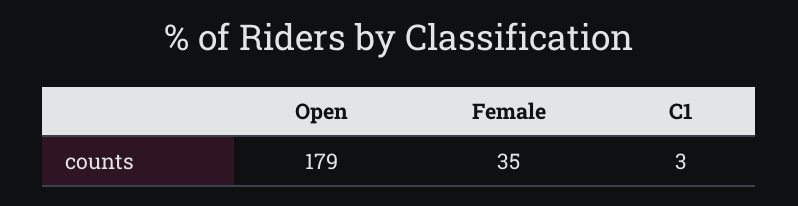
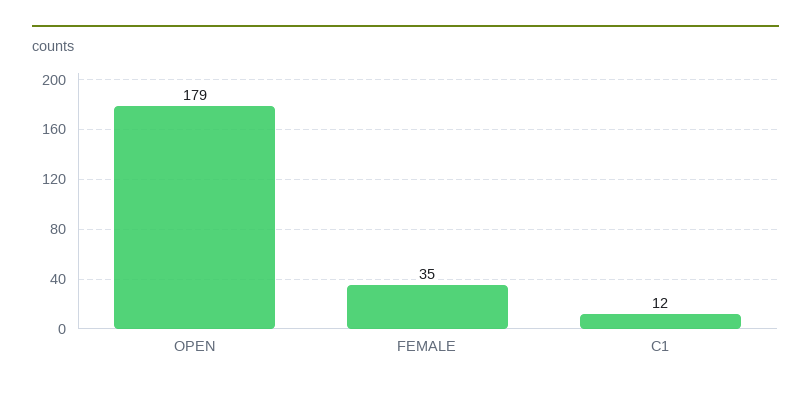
C1: 3 -> 12

